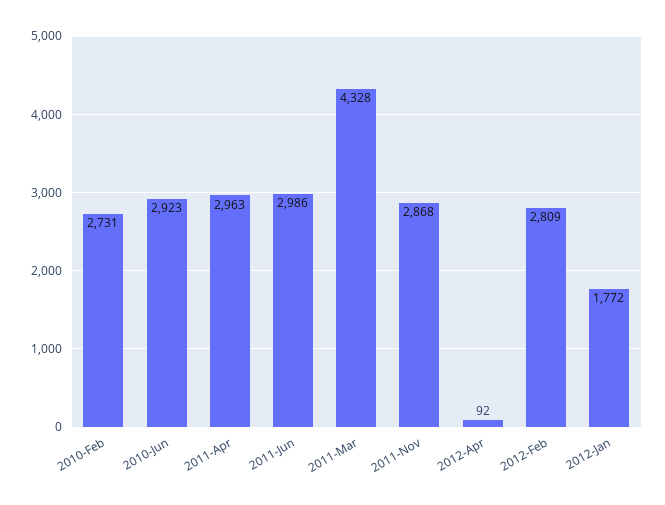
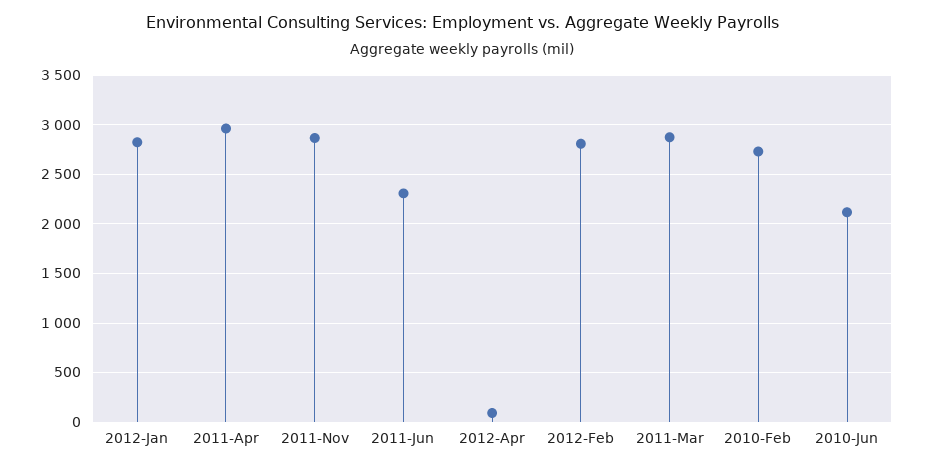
2010-Jun: 2923 -> 2100
2011-Jun: 2986 -> 2300
2011-Mar: 4328 -> 2900
2012-Jan: 1772 -> 2800

